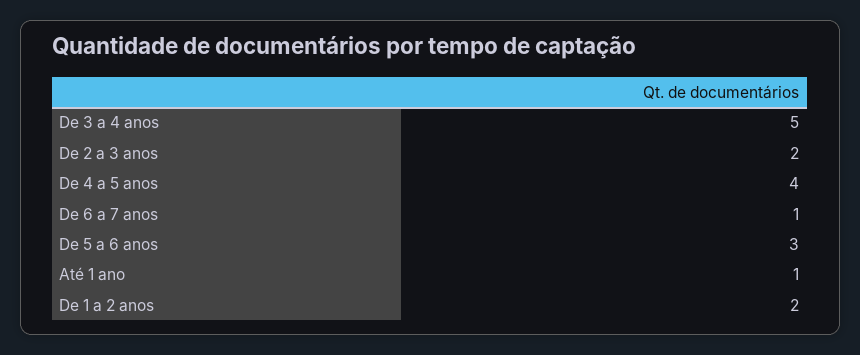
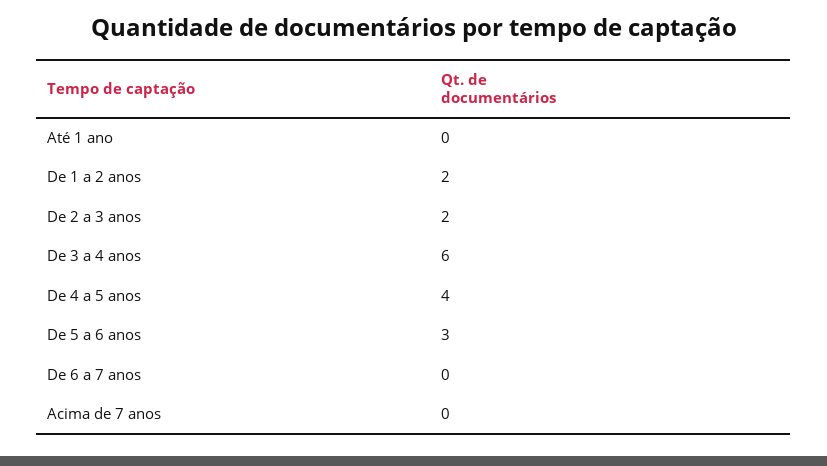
De 3 a 4 anos: 5 -> 6
De 6 a 7 anos: 1 -> 0
Até 1 ano: 1 -> 0
Acima de 7 anos: none -> 0

